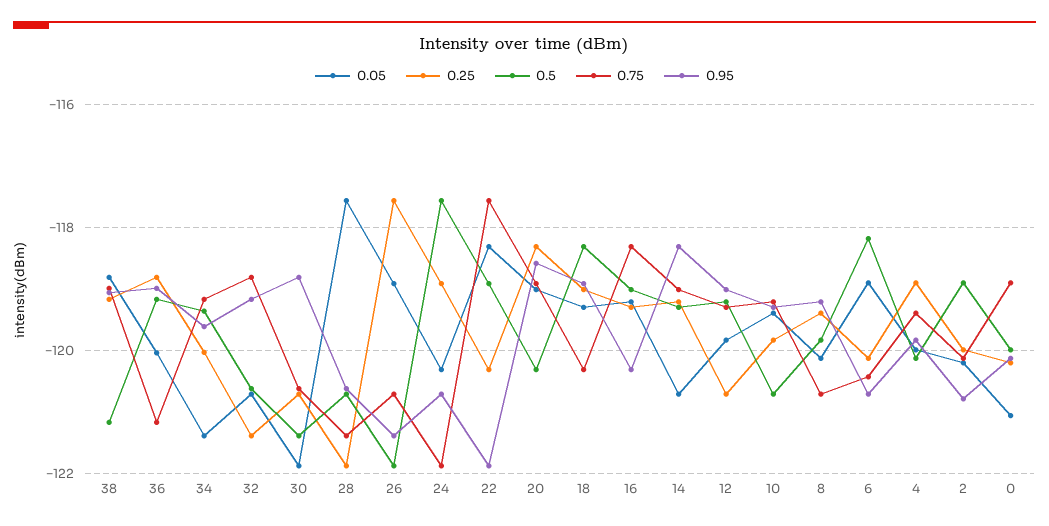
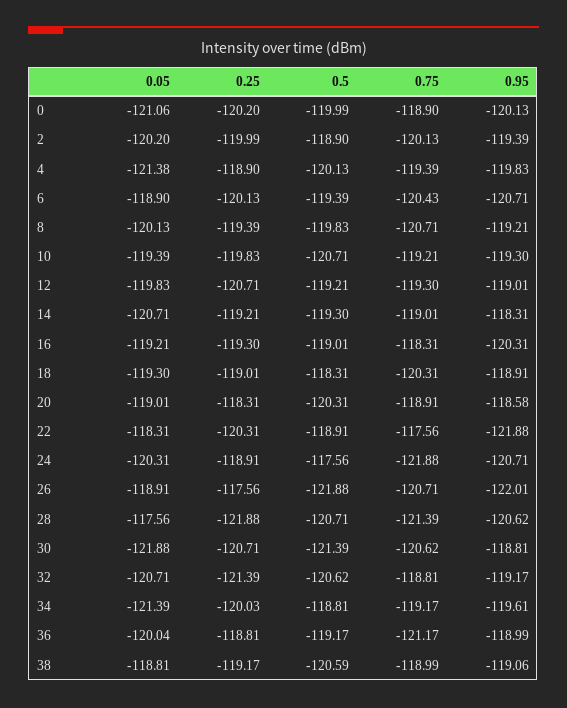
0.5, 38: -121.2 -> -120.59
0.5, 34: -119.4 -> -118.81
0.95, 26: -121.4 -> -122.01
0.5, 6: -118.2 -> -119.39
0.05, 4: -120 -> -121.38
0.95, 2: -120.8 -> -119.39

